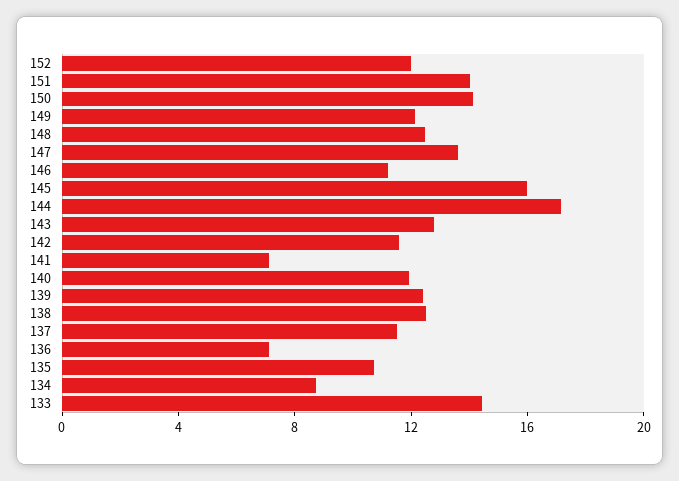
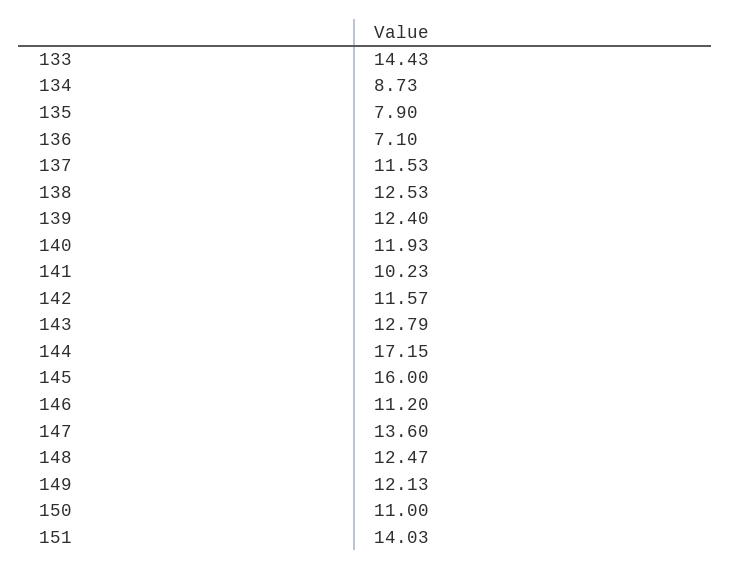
152: 12 -> none
150: 14 -> 11
141: 7 -> 10.23
135: 11 -> 7.9

